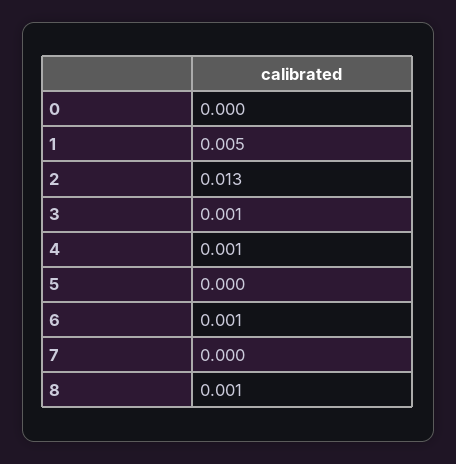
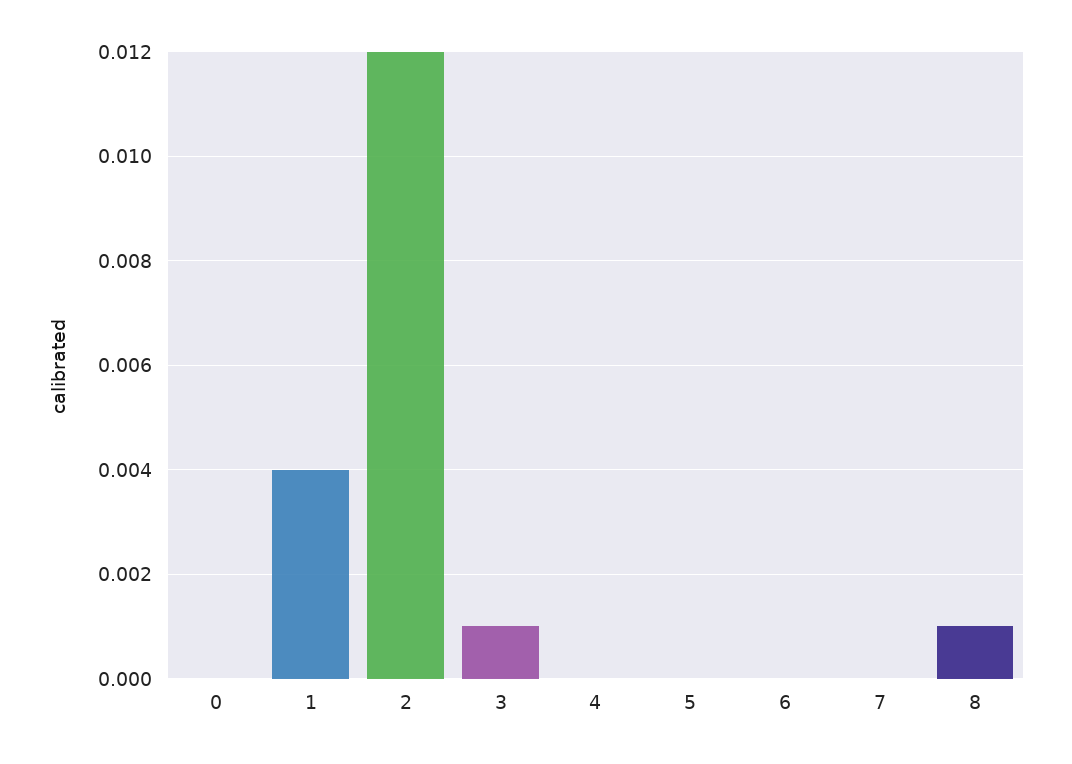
1: 0.005 -> 0.004
2: 0.013 -> 0.012
4: 0.001 -> 0
6: 0.001 -> 0

